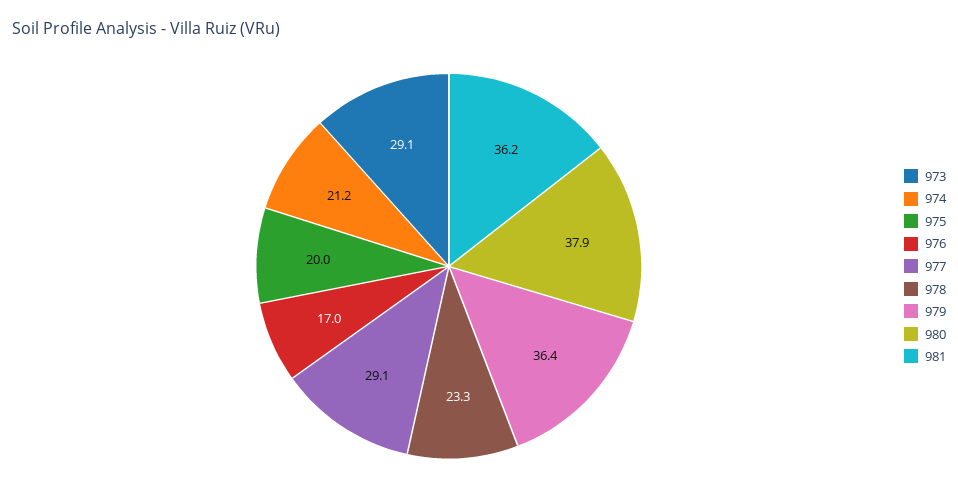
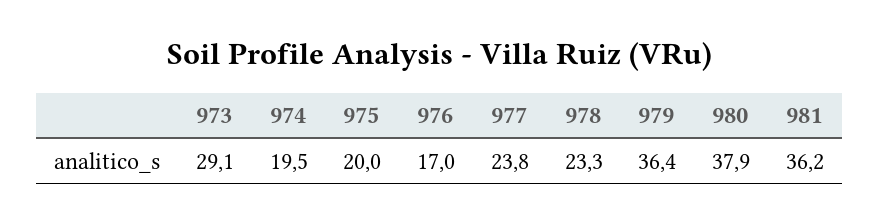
974: 21.2 -> 19.5
977: 29.1 -> 23.8

